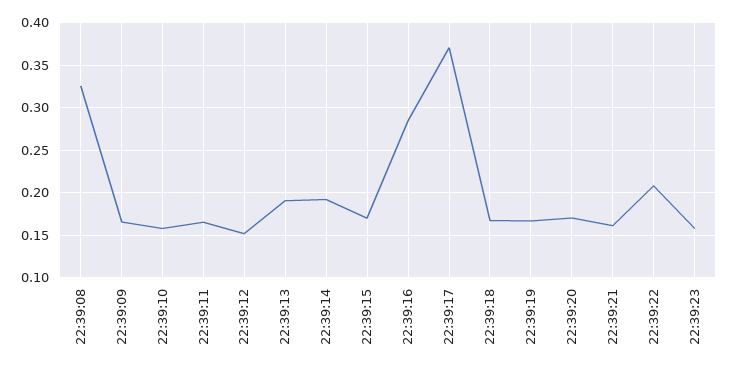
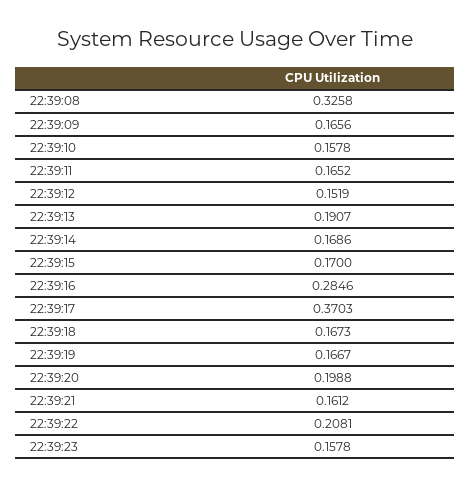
22:39:14: 0.19 -> 0.1686
22:39:20: 0.17 -> 0.1988

